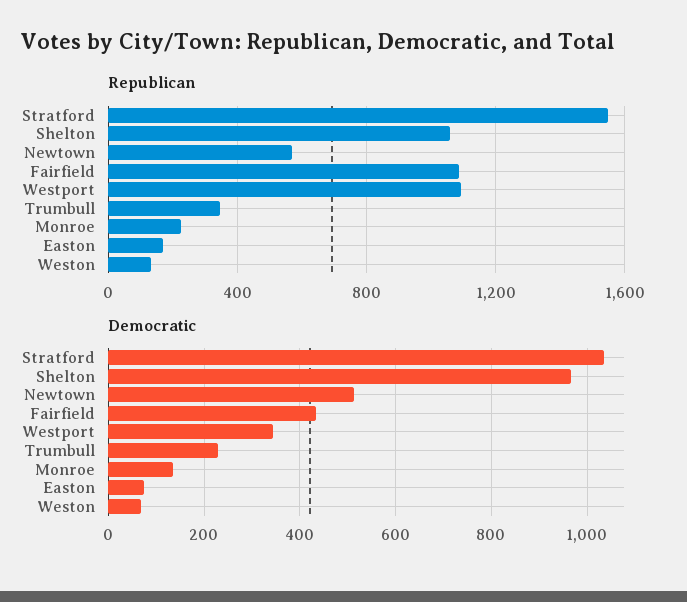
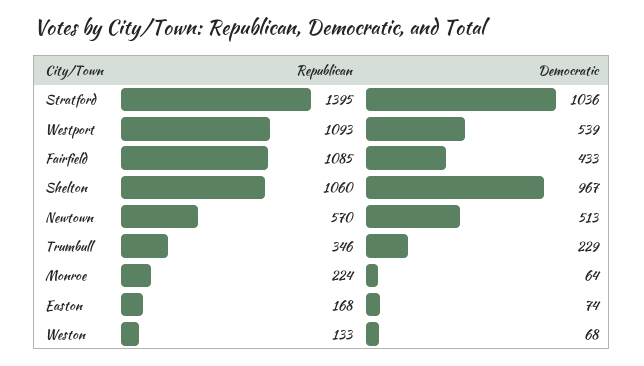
Republican, Stratford: 1550 -> 1395
Democratic, Westport: 340 -> 539
Democratic, Monroe: 140 -> 64

